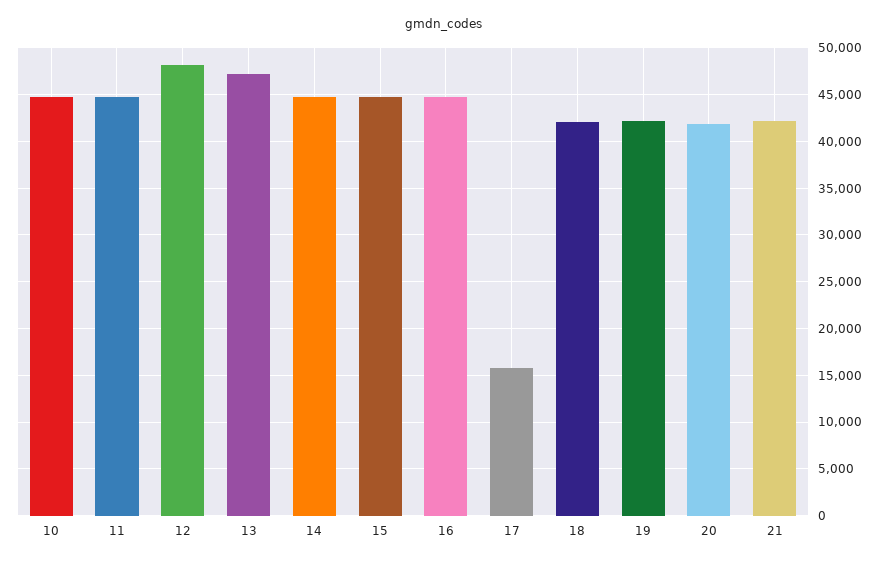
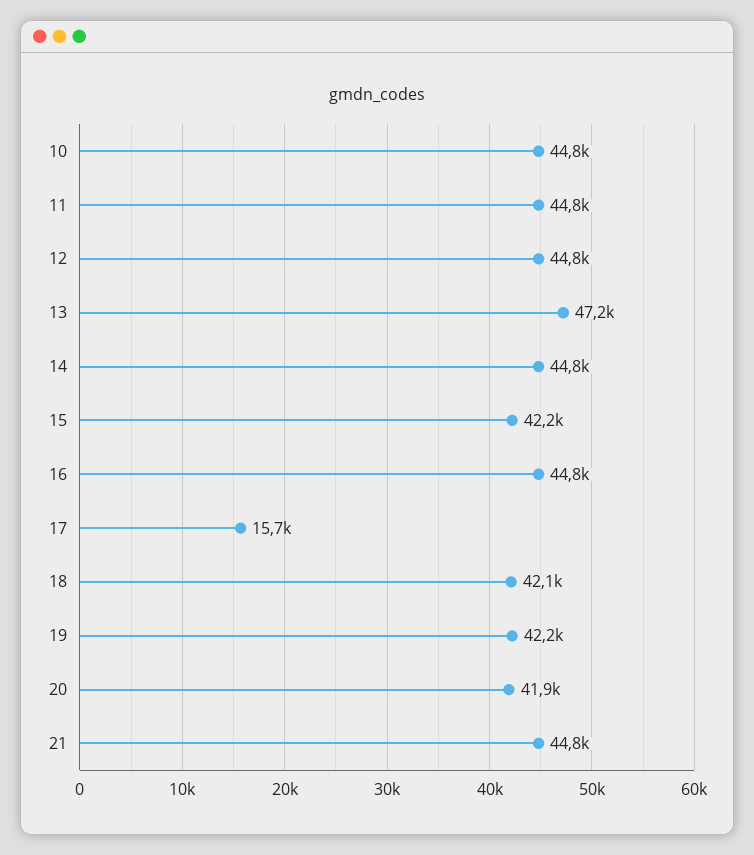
12: 48000 -> 44800
15: 45000 -> 42200
21: 42000 -> 44800

